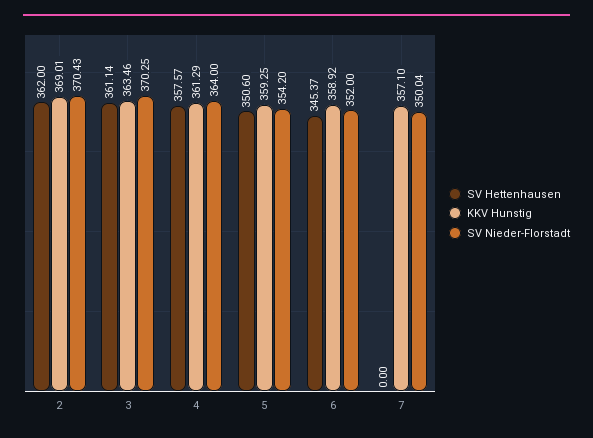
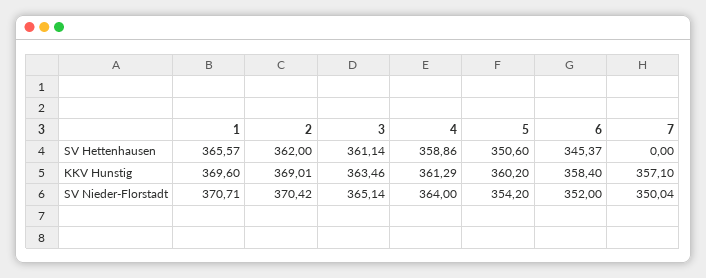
SV Nieder-Florstadt, 2: 370.43 -> 370.42
SV Nieder-Florstadt, 3: 370.25 -> 365.14
SV Hettenhausen, 4: 357.57 -> 358.86
KKV Hunstig, 5: 359.25 -> 360.2
KKV Hunstig, 6: 358.92 -> 358.4
SV Hettenhausen, 1: none -> 365.57
KKV Hunstig, 1: none -> 369.6
SV Nieder-Florstadt, 1: none -> 370.71

